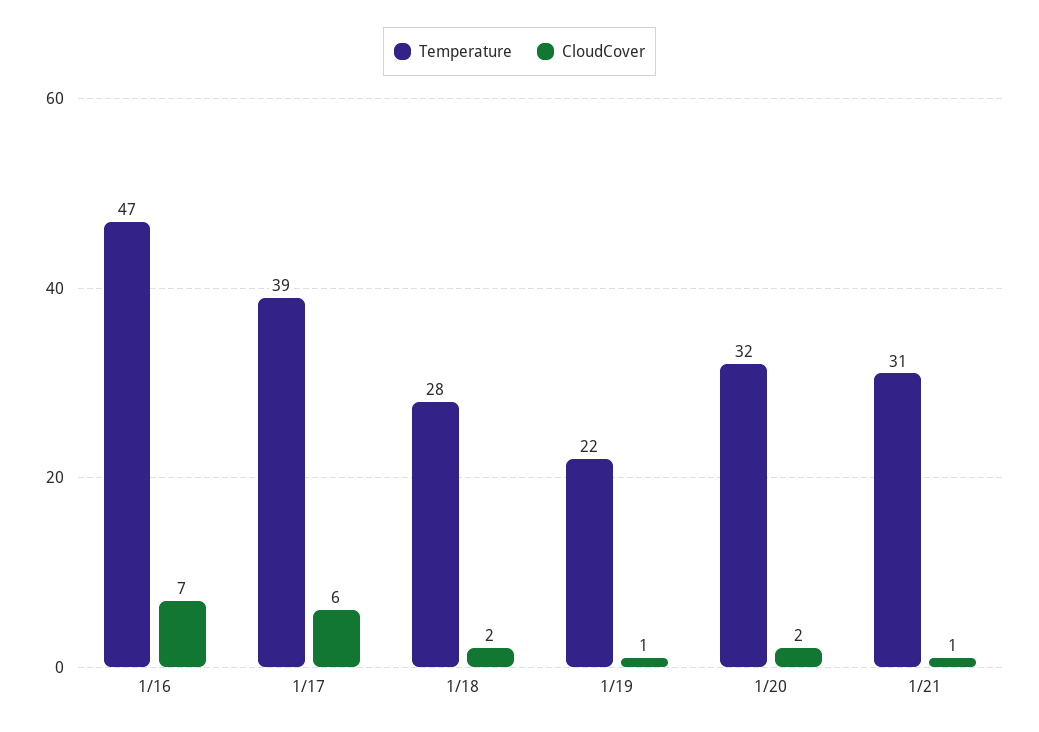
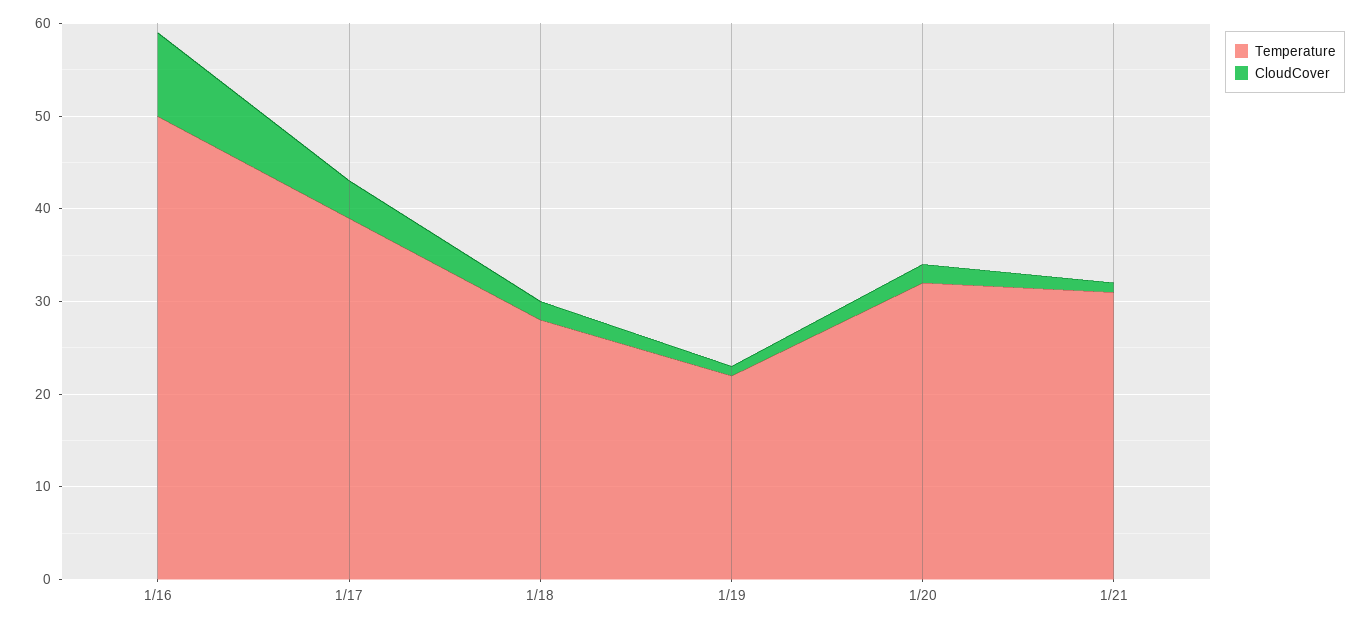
Temperature, 1/16: 47 -> 50
CloudCover, 1/16: 7 -> 9
CloudCover, 1/17: 6 -> 4

